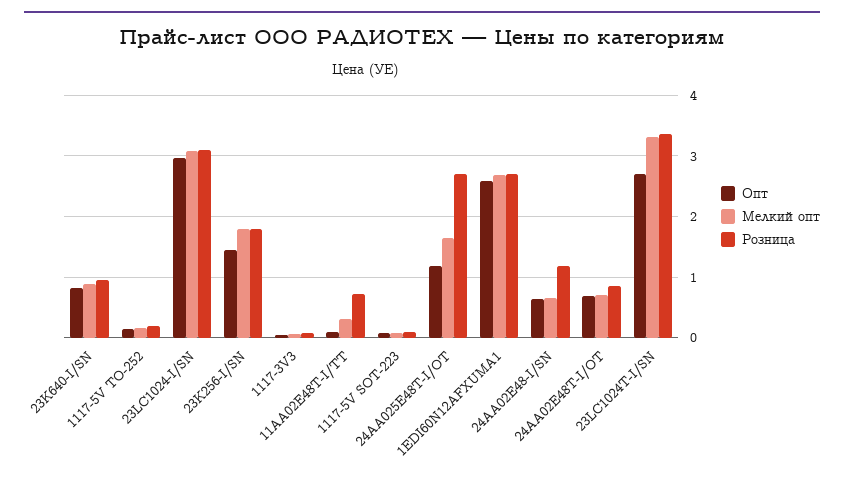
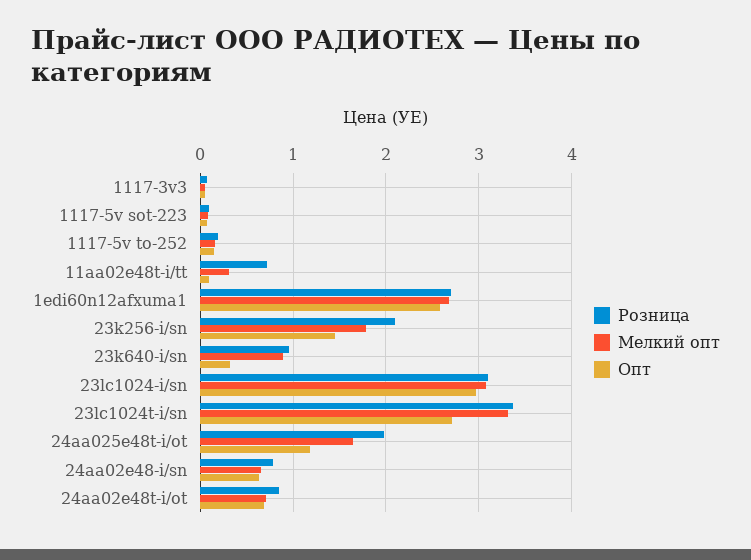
Опт, 23K640-I/SN: 0.8 -> 0.3
Розница, 23K256-I/SN: 1.8 -> 2.1
Розница, 24AA025E48T-I/OT: 2.7 -> 2
Розница, 24AA02E48-I/SN: 1.2 -> 0.8

